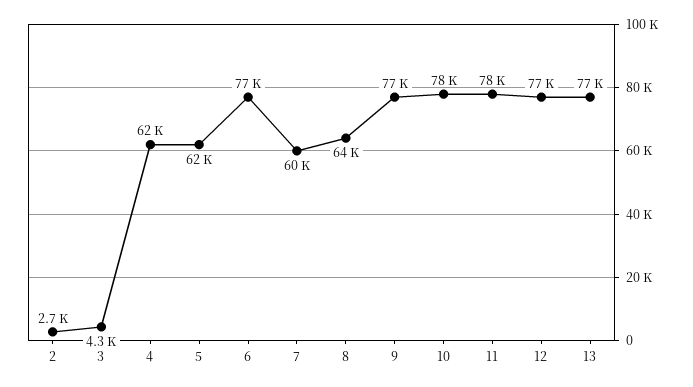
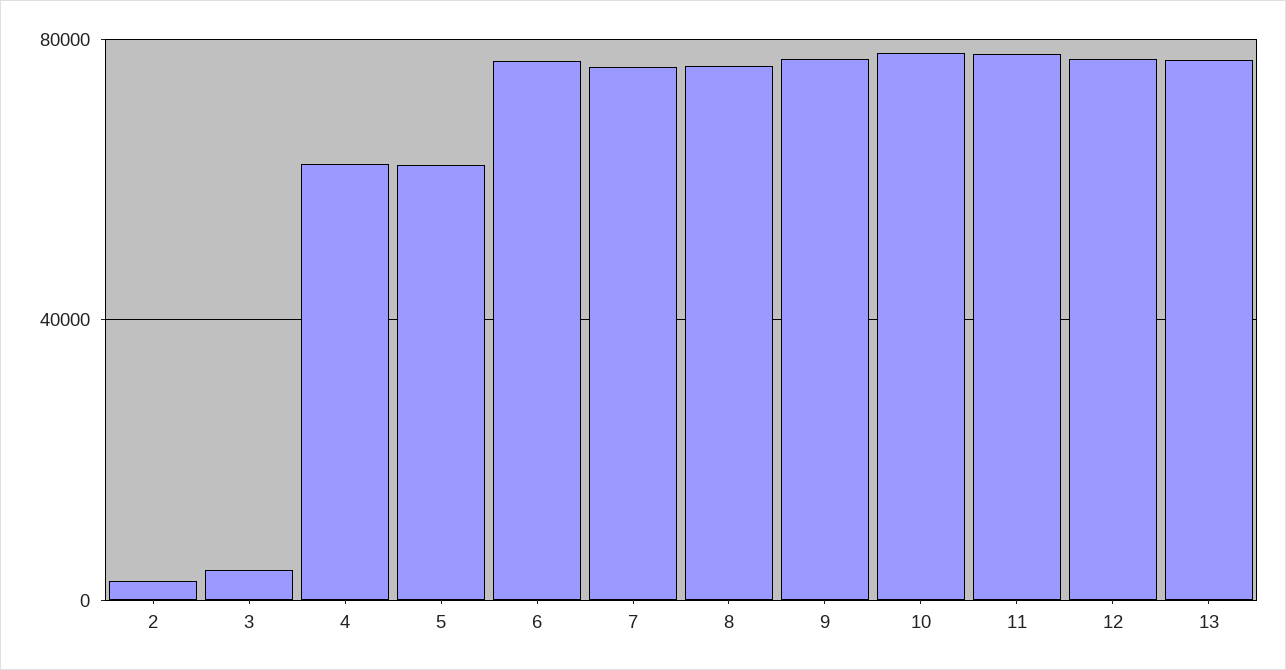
7: 60000 -> 75000
8: 64000 -> 75000

